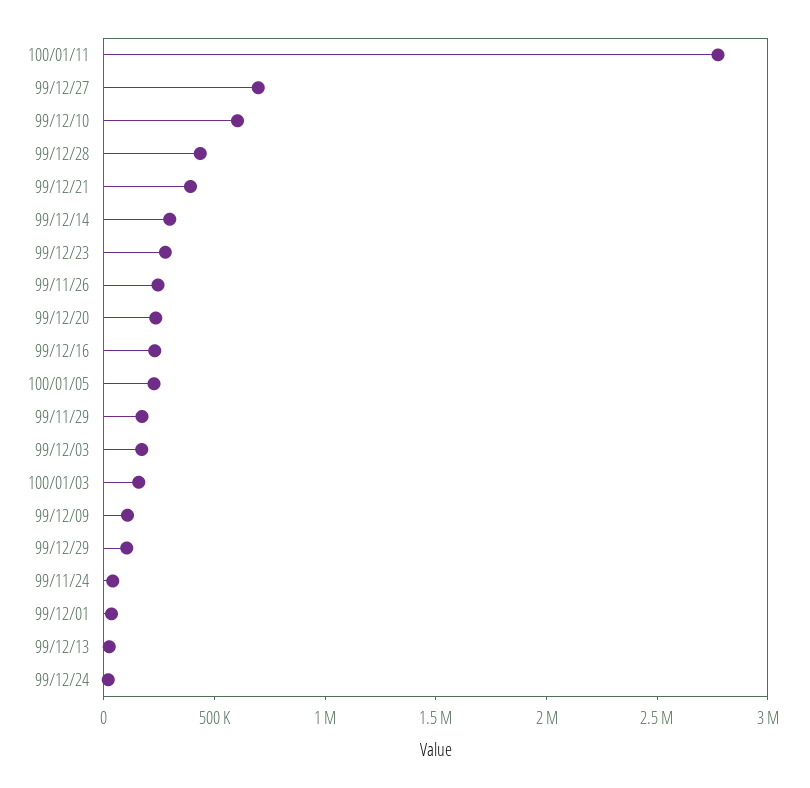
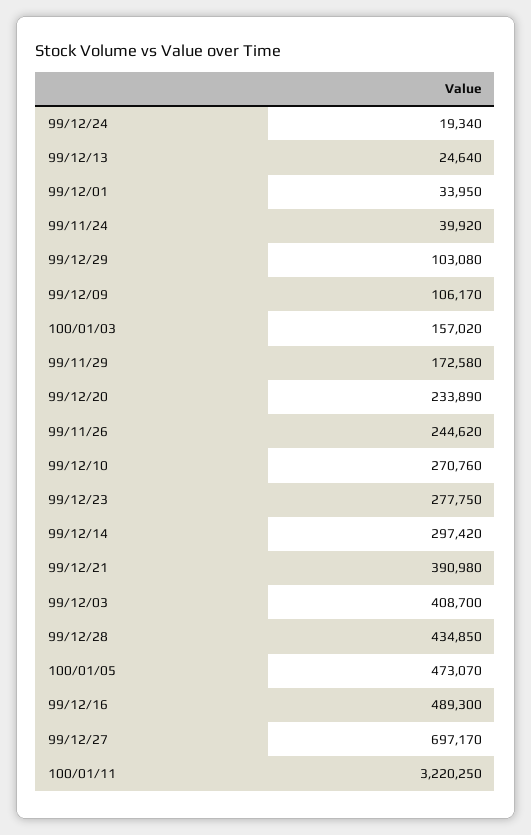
100/01/11: 2800000 -> 3220250
99/12/10: 600000 -> 270760
99/12/16: 200000 -> 489300
100/01/05: 200000 -> 473070
99/12/03: 200000 -> 408700

